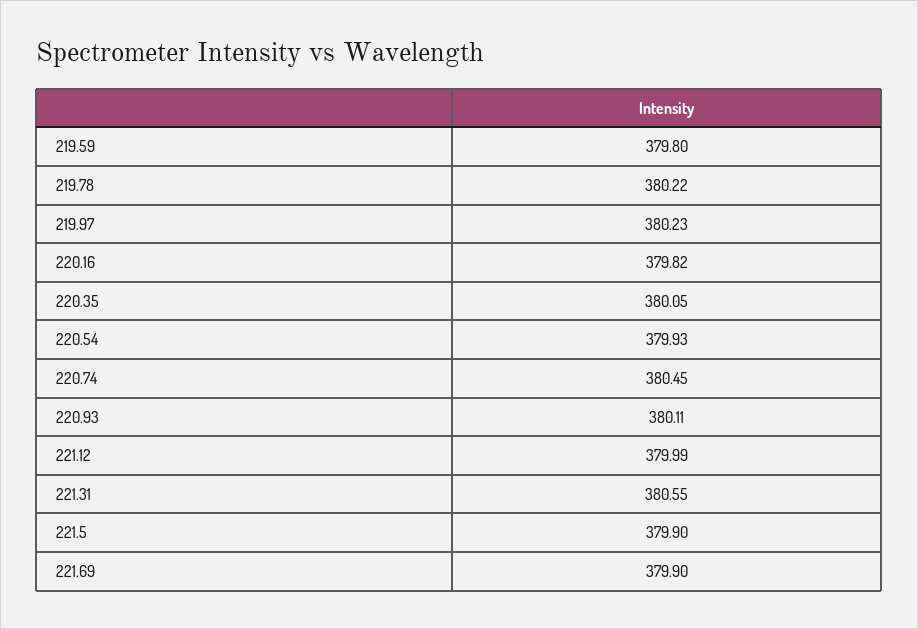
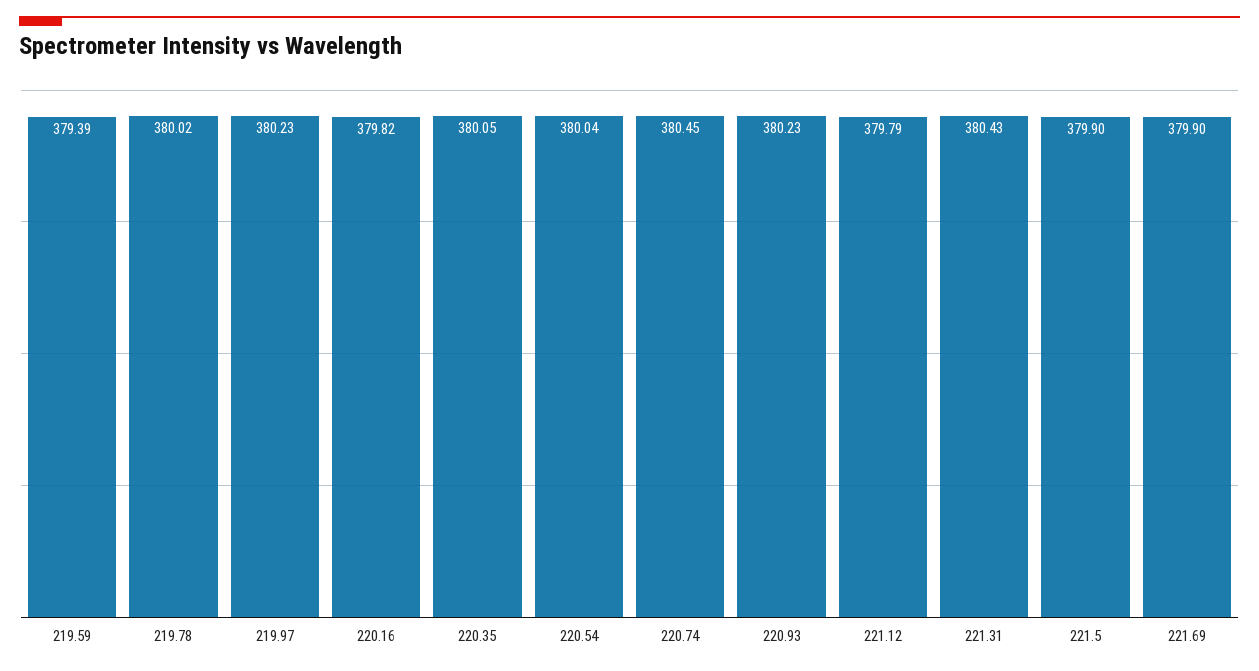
219.59: 379.8 -> 379.39
219.78: 380.22 -> 380.02
220.54: 379.93 -> 380.04
220.93: 380.11 -> 380.23
221.12: 379.99 -> 379.79
221.31: 380.55 -> 380.43

